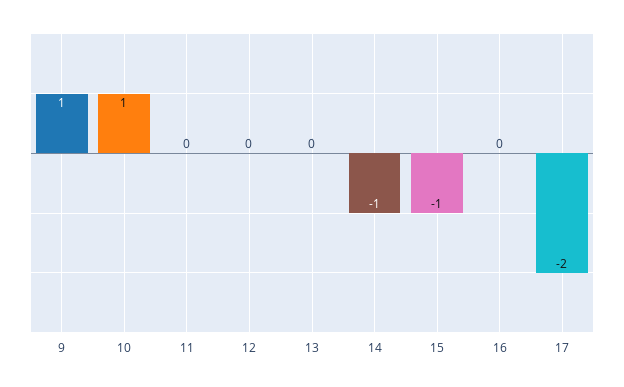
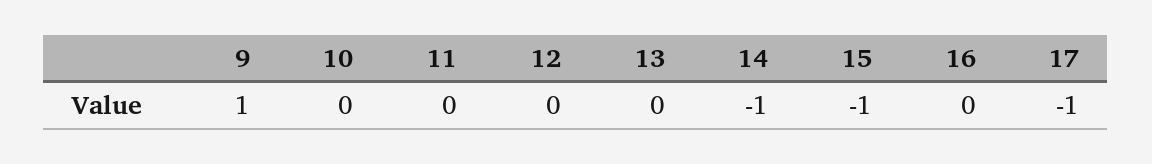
10: 1 -> 0
17: -2 -> -1

